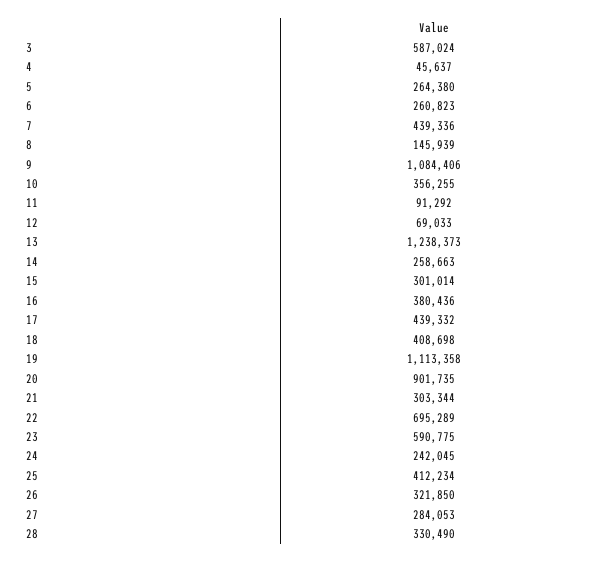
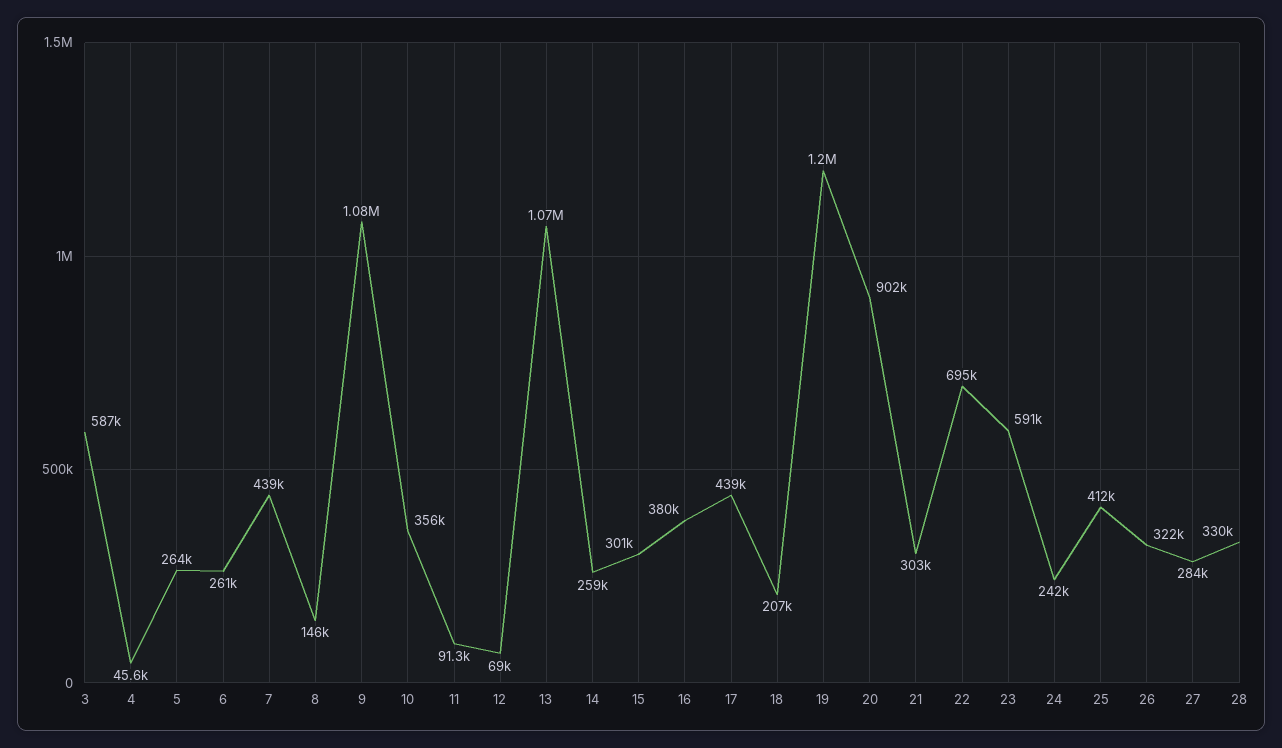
13: 1238373 -> 1070000
18: 408698 -> 207000
19: 1113358 -> 1200000

